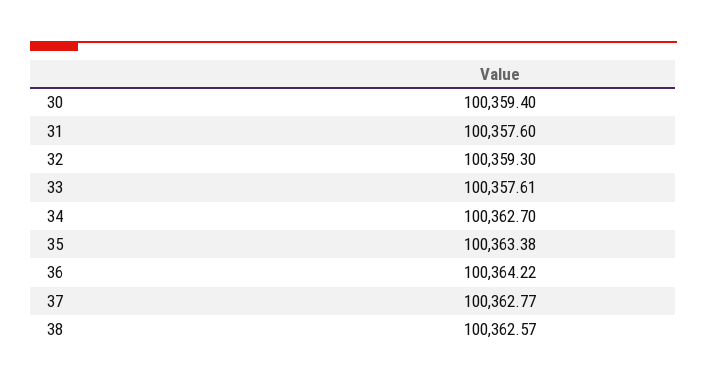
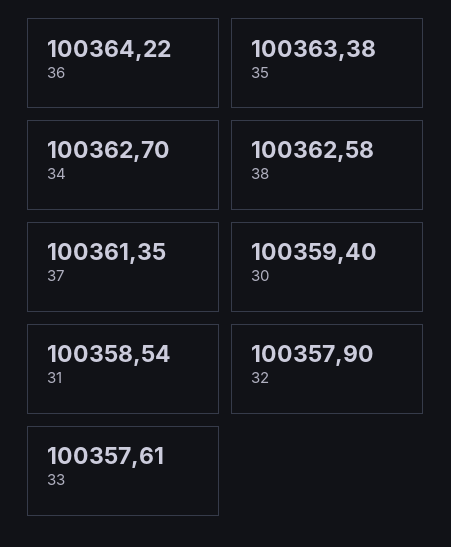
31: 100357.6 -> 100358.54
32: 100359.3 -> 100357.9
37: 100362.77 -> 100361.35
38: 100362.57 -> 100362.58

